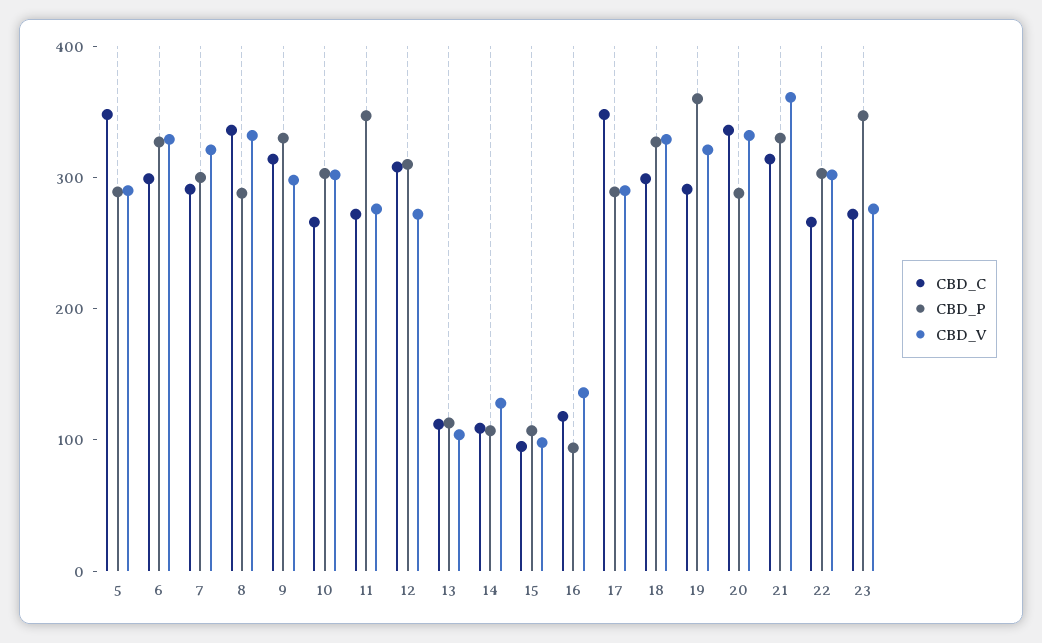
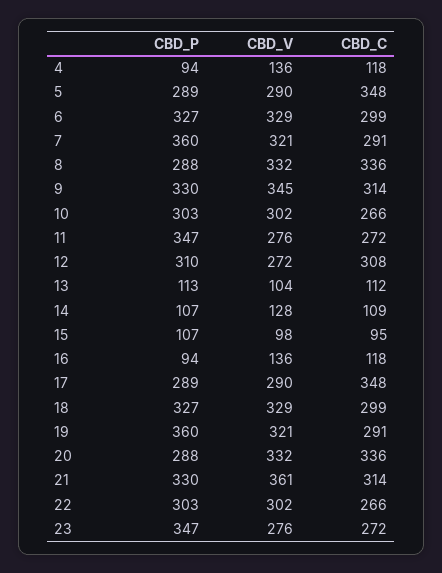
CBD_P, 7: 300 -> 360
CBD_V, 9: 300 -> 345
CBD_P, 4: none -> 94
CBD_V, 4: none -> 136
CBD_C, 4: none -> 118

